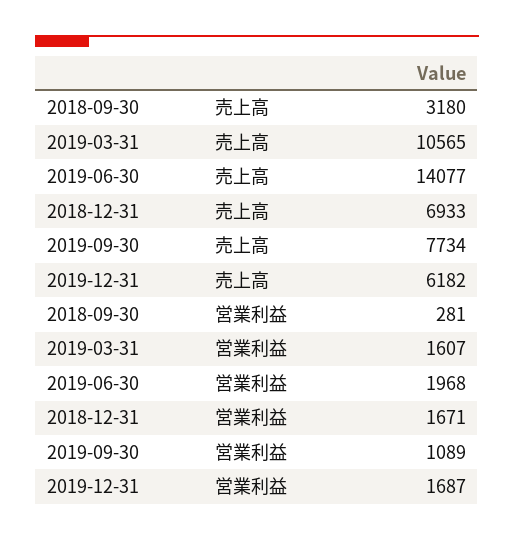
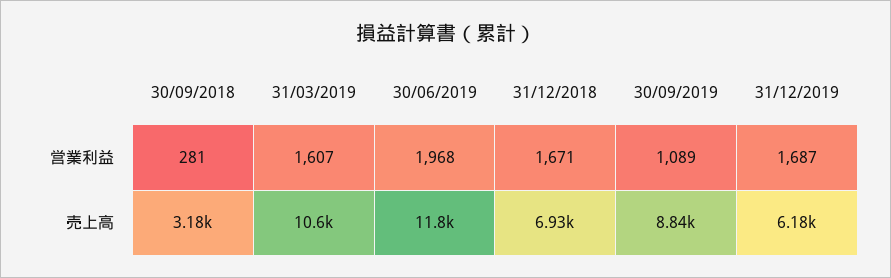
2019-06-30, 売上高: 14077 -> 11800
2019-09-30, 売上高: 7734 -> 8840

